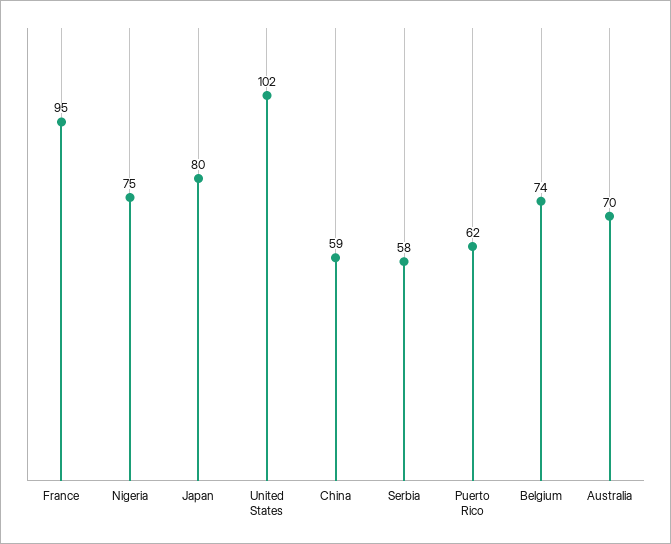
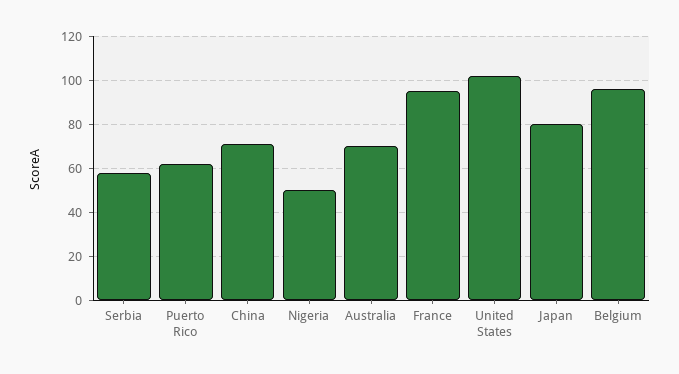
Nigeria: 75 -> 50
China: 59 -> 70
Belgium: 74 -> 95

